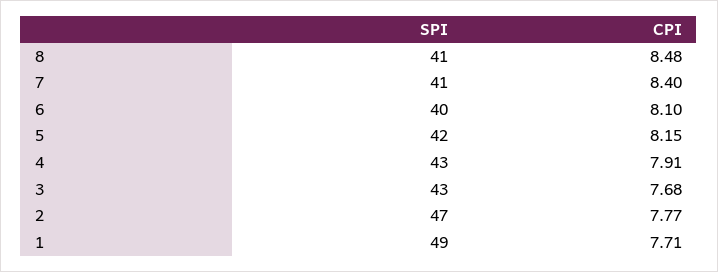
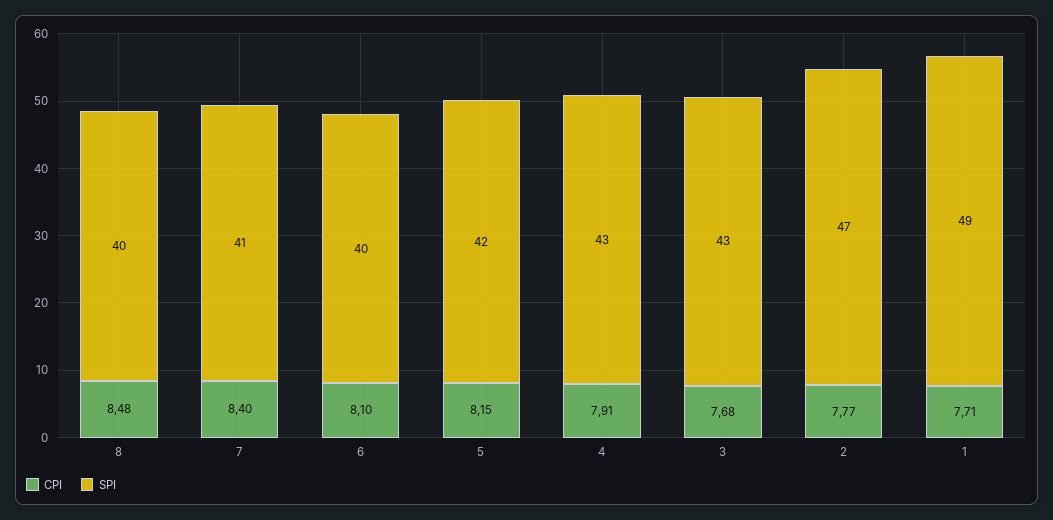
SPI, 8: 41 -> 40

